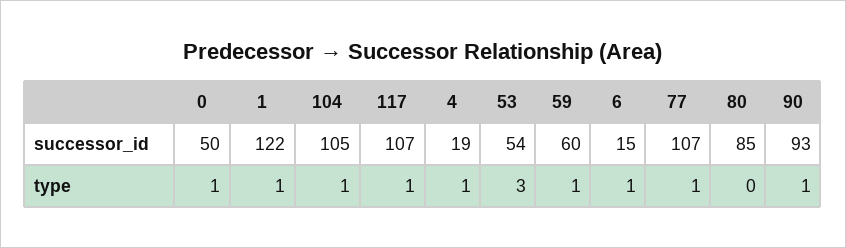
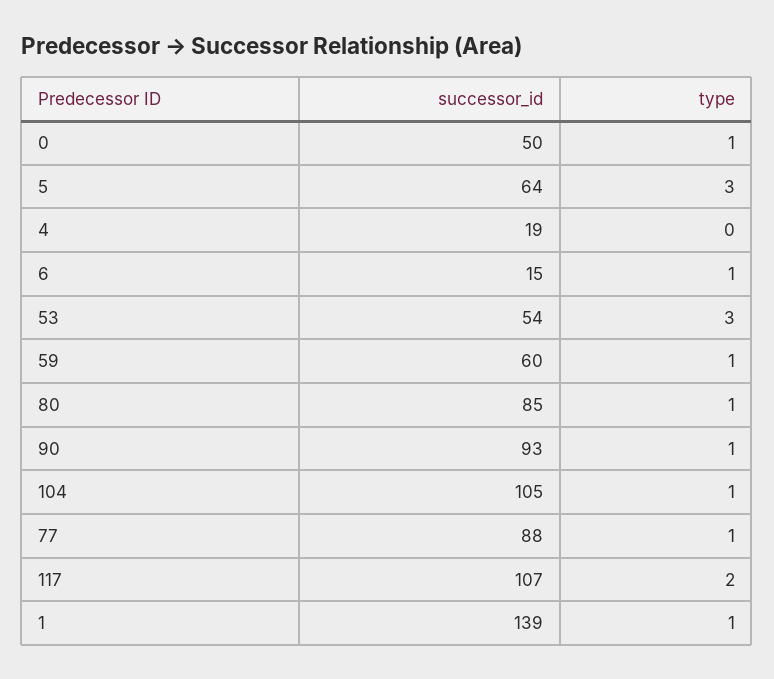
1, successor_id: 122 -> 139
77, successor_id: 107 -> 88
117, type: 1 -> 2
4, type: 1 -> 0
80, type: 0 -> 1
5, successor_id: none -> 64
5, type: none -> 3

